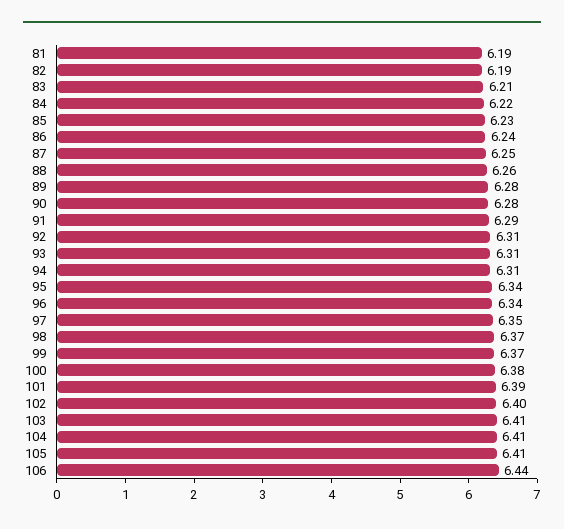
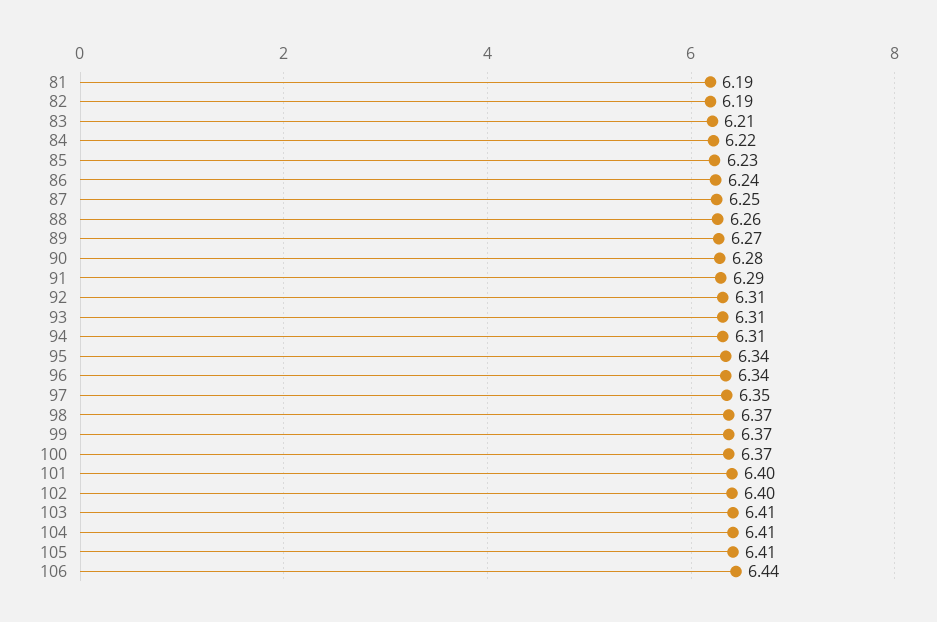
89: 6.28 -> 6.27
100: 6.38 -> 6.37
101: 6.39 -> 6.4

